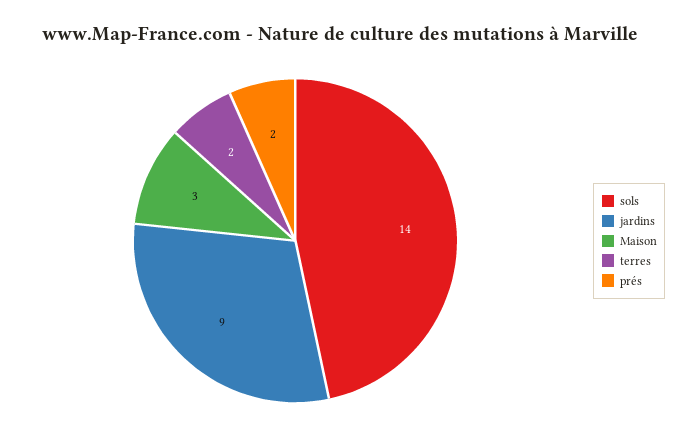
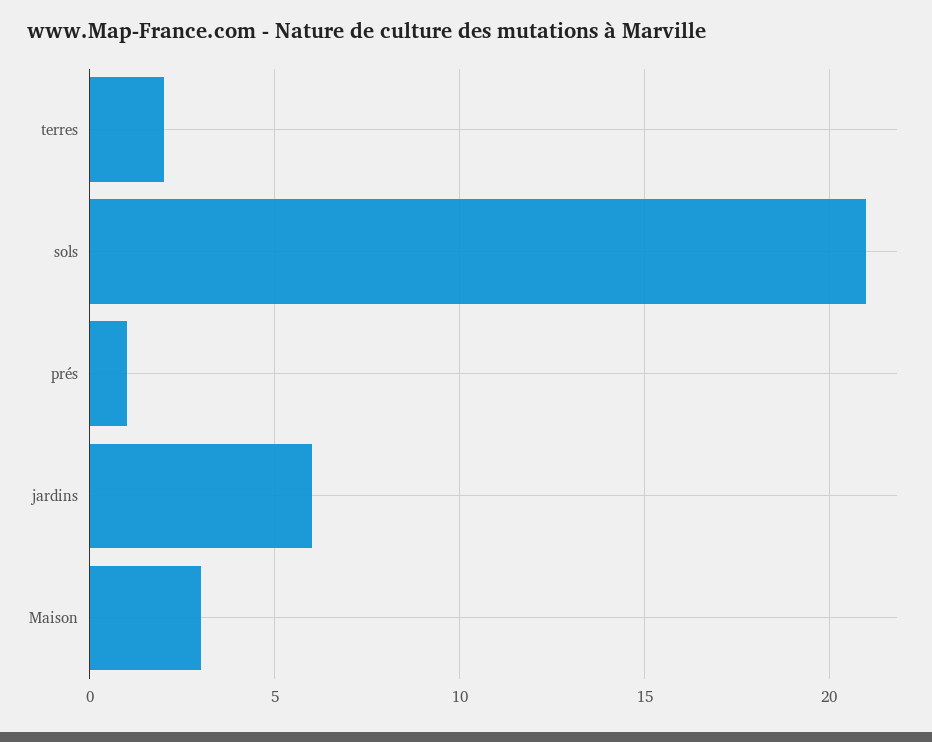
sols: 14 -> 21
jardins: 9 -> 6
prés: 2 -> 1

